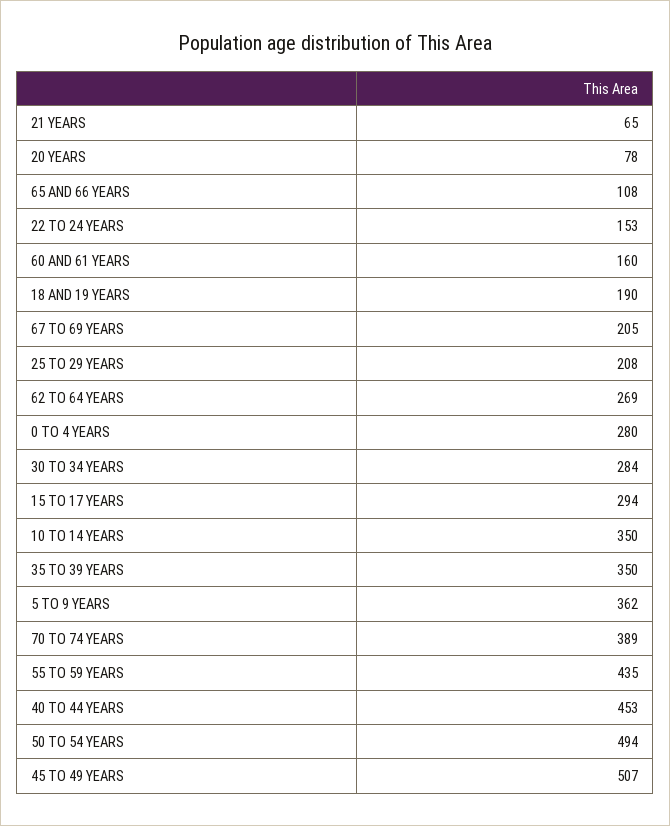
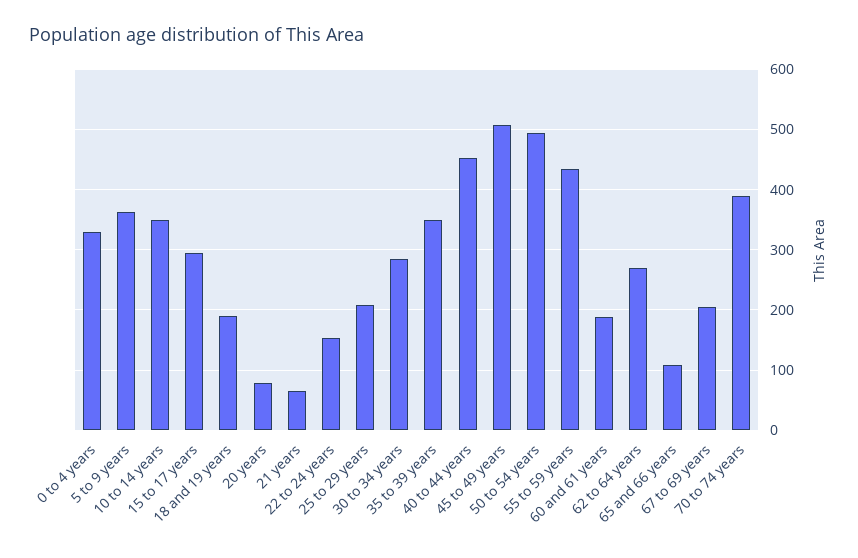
60 AND 61 YEARS: 160 -> 190
0 TO 4 YEARS: 280 -> 330

